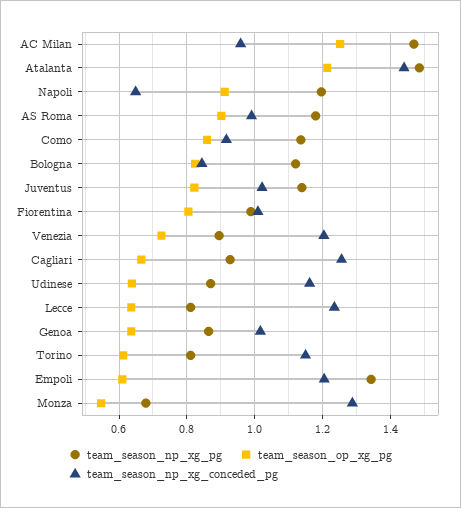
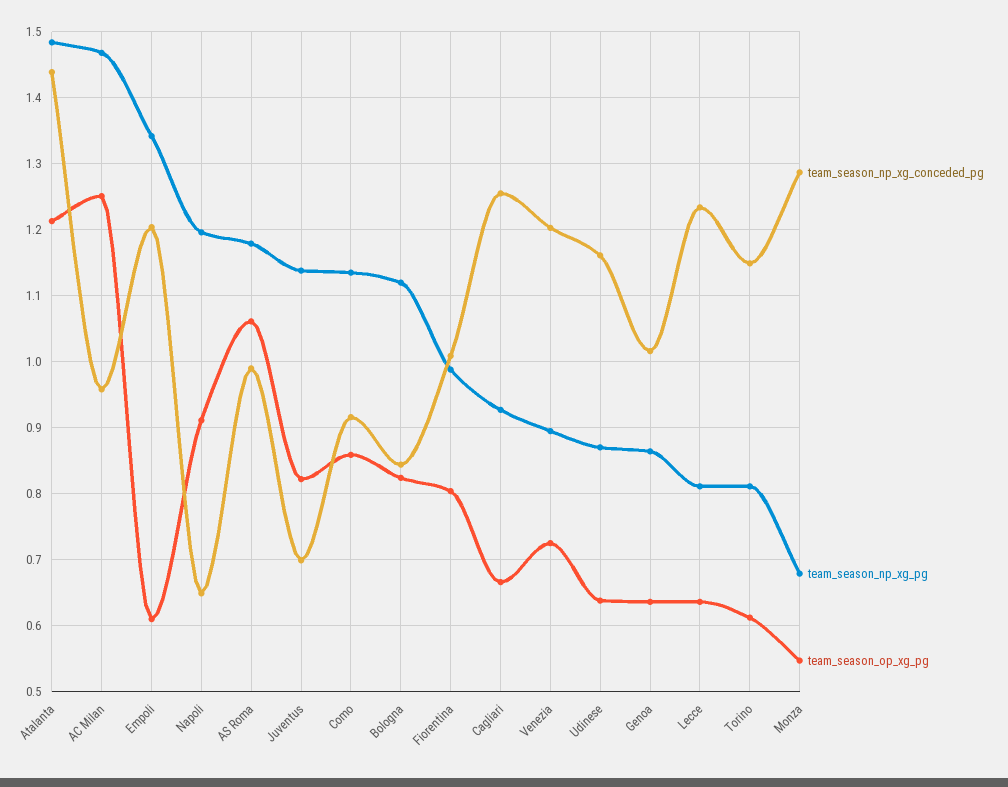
team_season_op_xg_pg, AS Roma: 0.9 -> 1.06
team_season_np_xg_conceded_pg, Juventus: 1.02 -> 0.7

